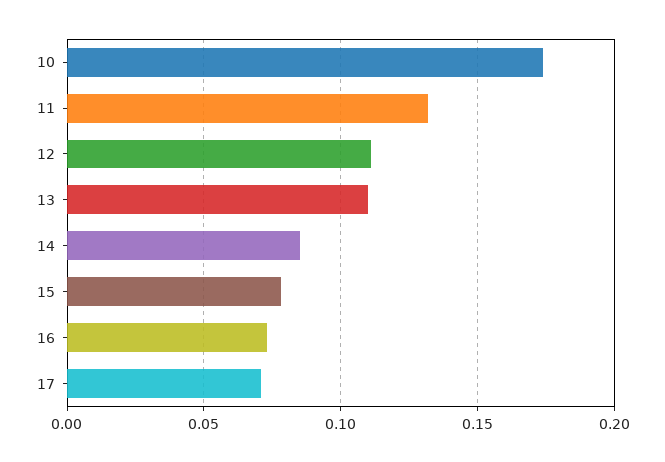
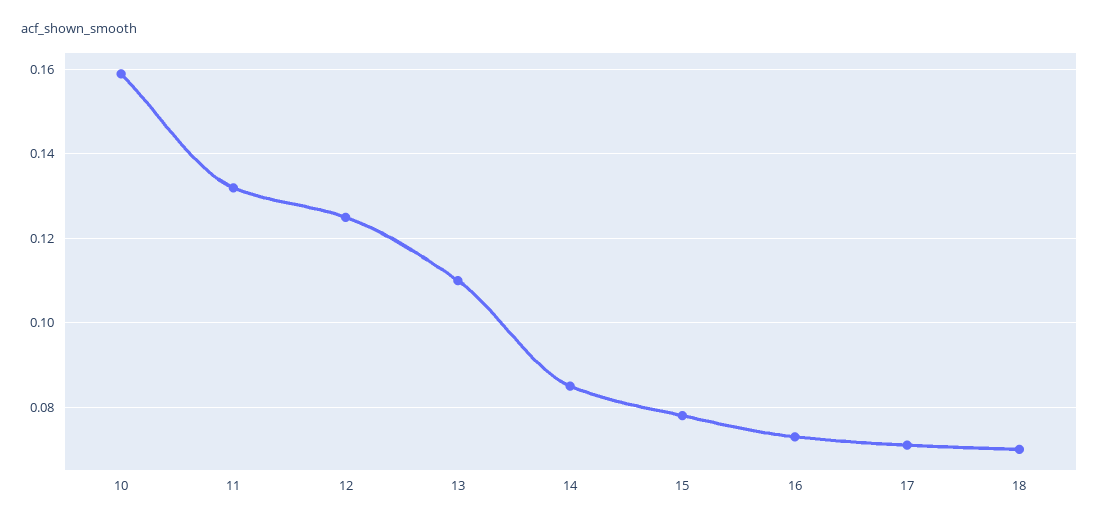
10: 0.175 -> 0.16
12: 0.11 -> 0.125
18: none -> 0.07

